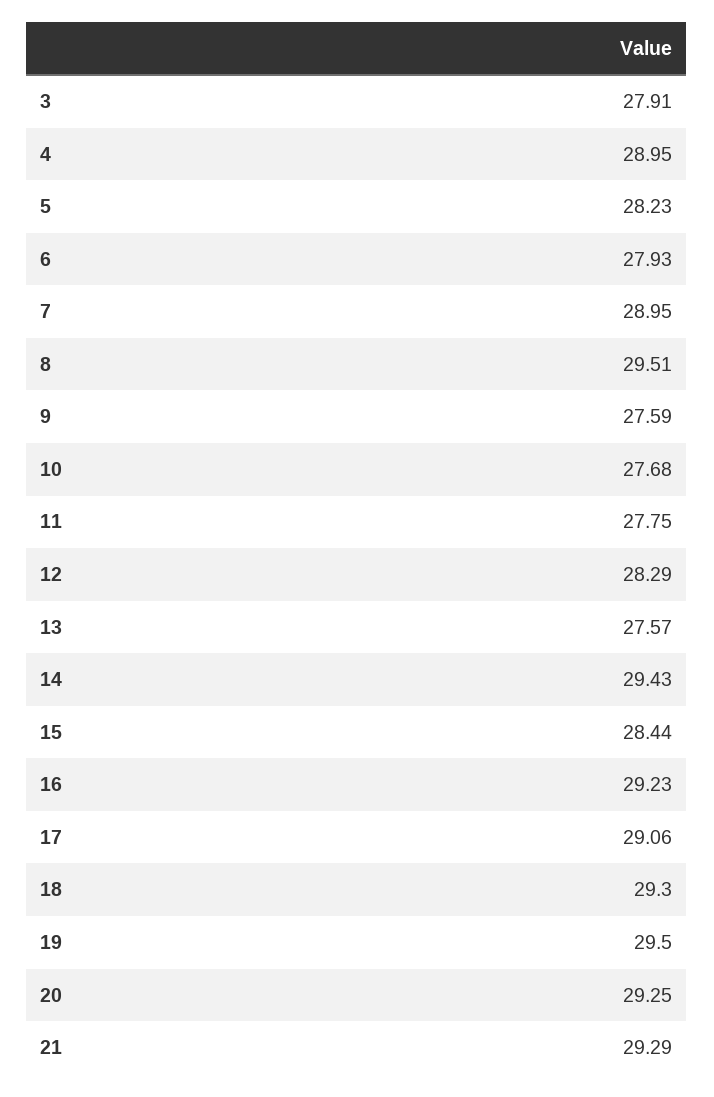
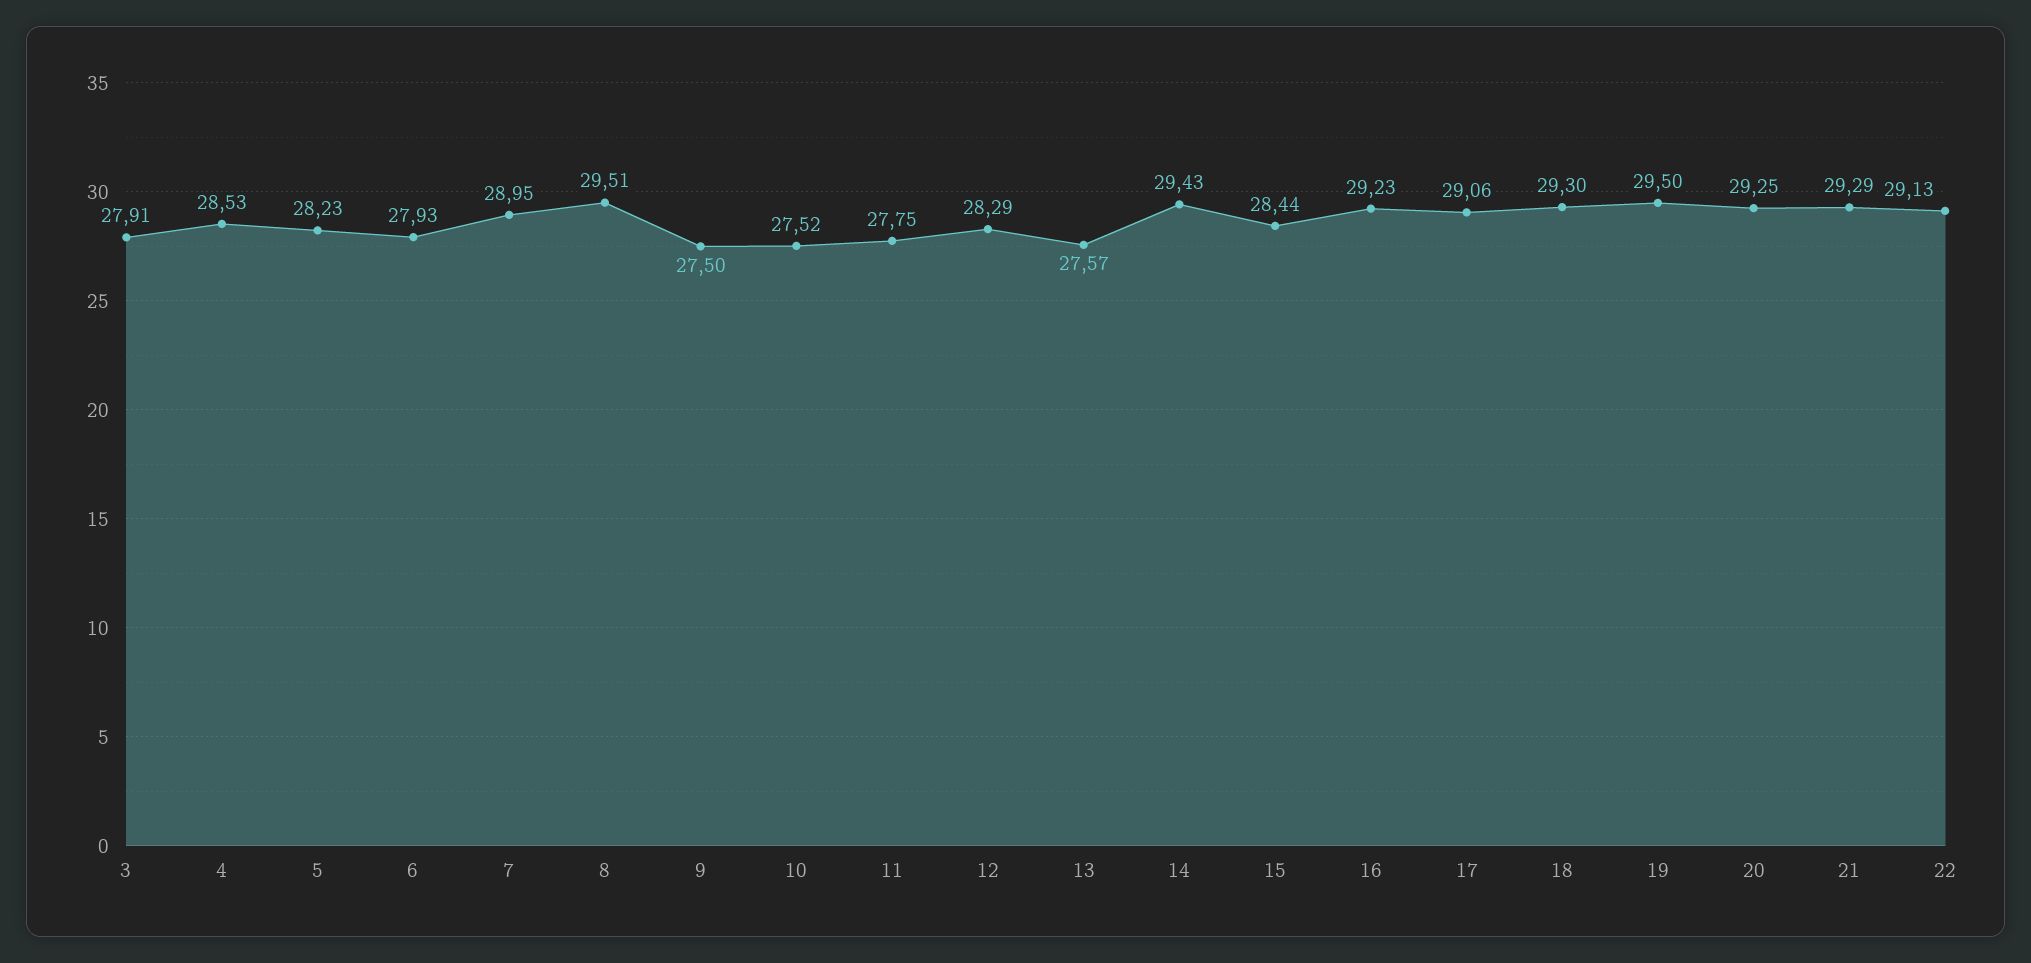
4: 28.95 -> 28.53
9: 27.59 -> 27.5
10: 27.68 -> 27.52
22: none -> 29.13

